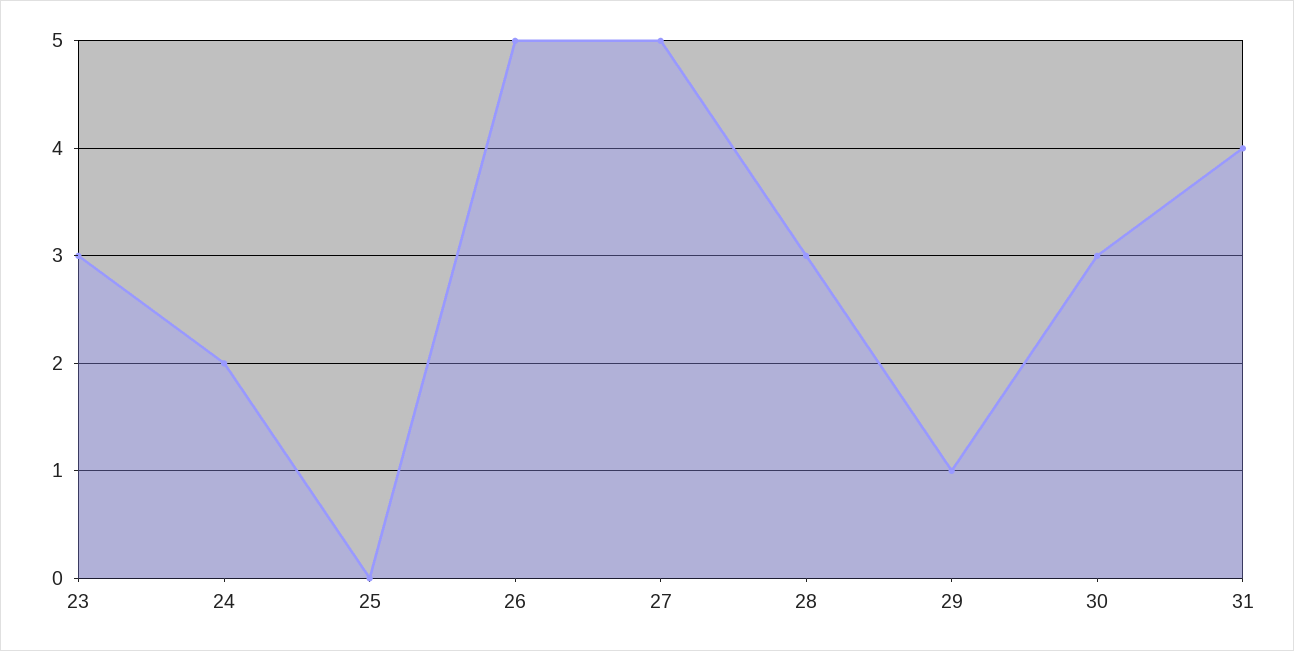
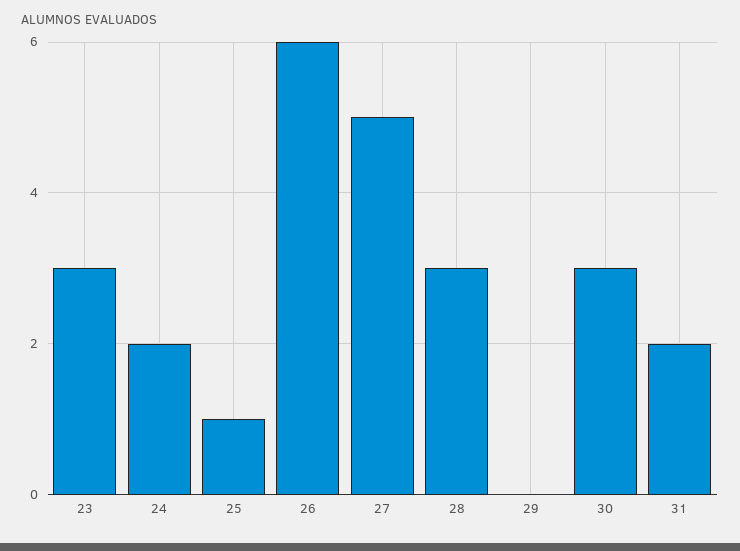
25: 0 -> 1
26: 5 -> 6
29: 1 -> 0
31: 4 -> 2

